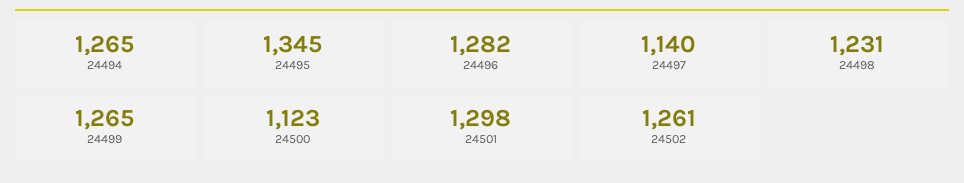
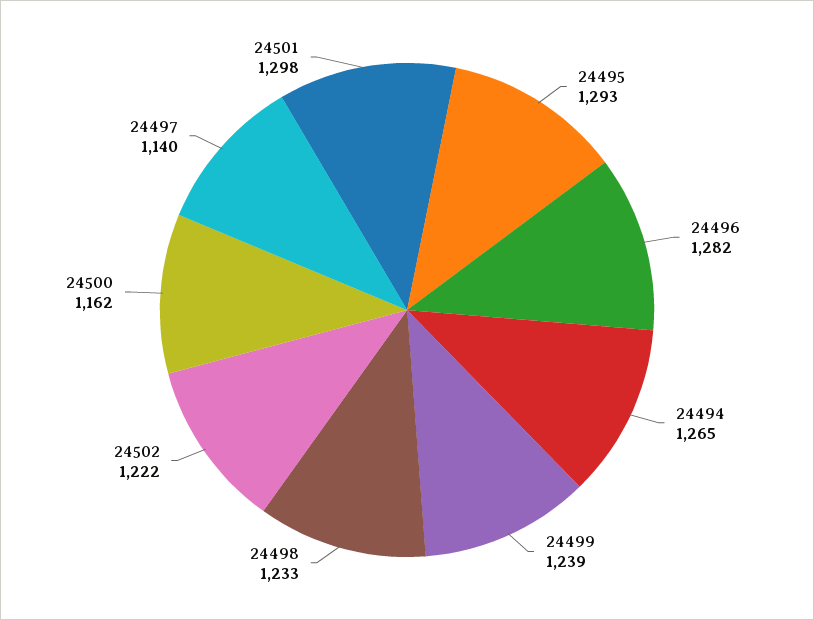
24495: 1345 -> 1293
24498: 1231 -> 1233
24499: 1265 -> 1239
24500: 1123 -> 1162
24502: 1261 -> 1222

